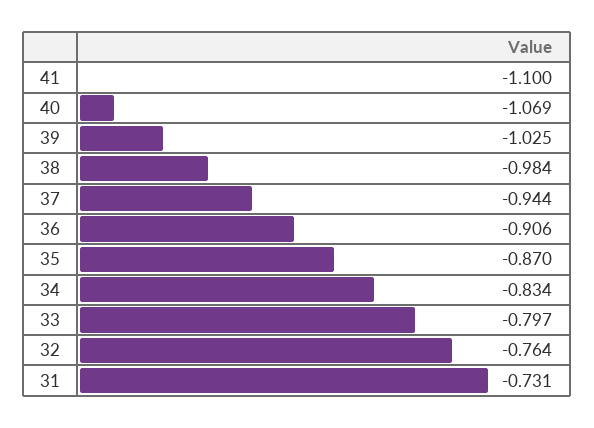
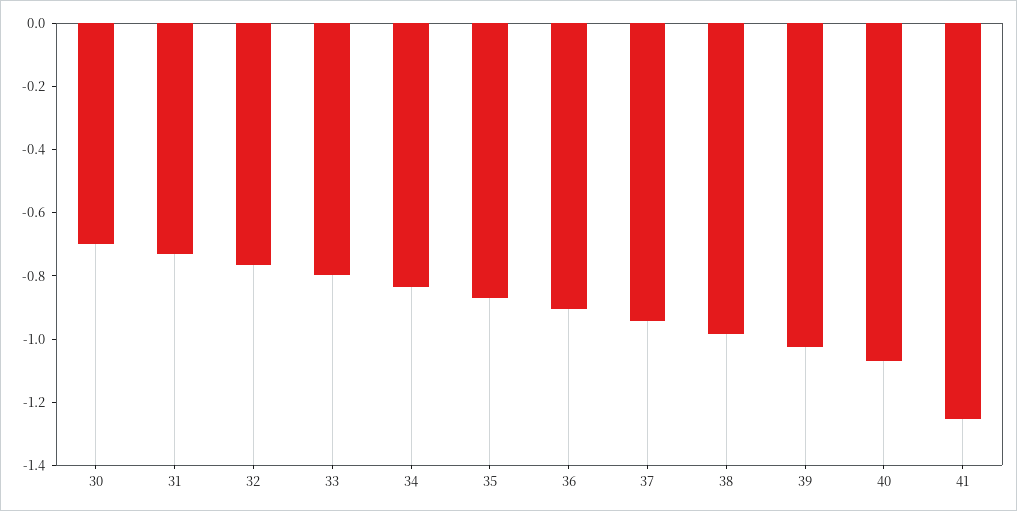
41: -1.1 -> -1.25
30: none -> -0.7

